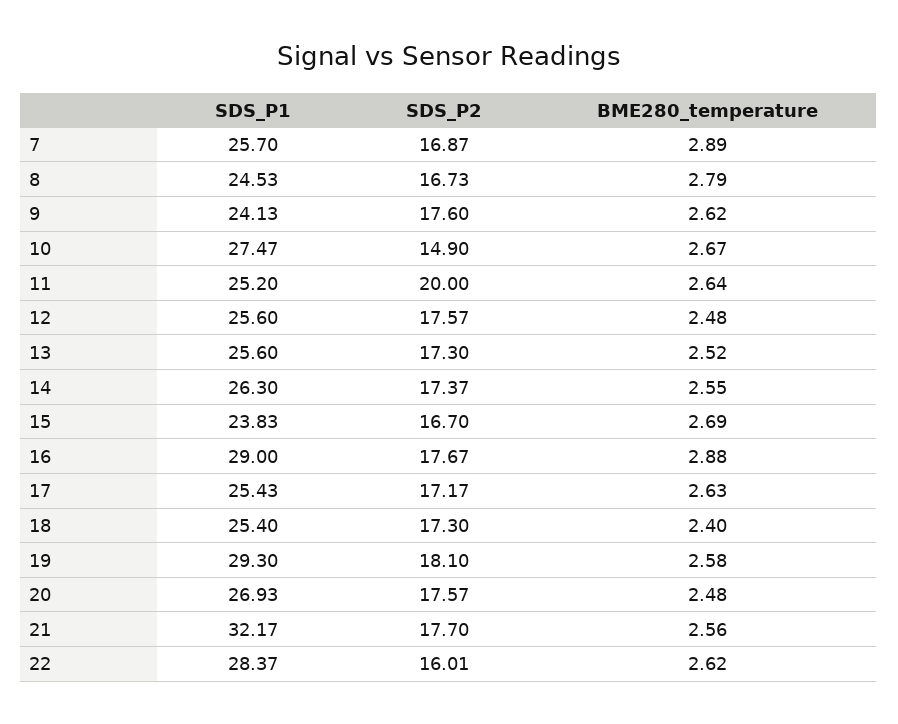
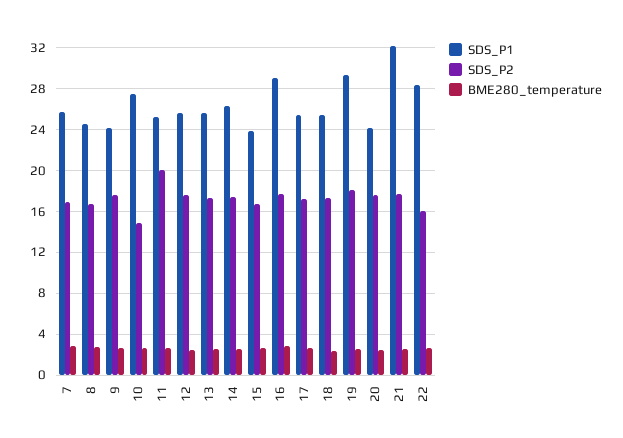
SDS_P1, 20: 26.93 -> 24

